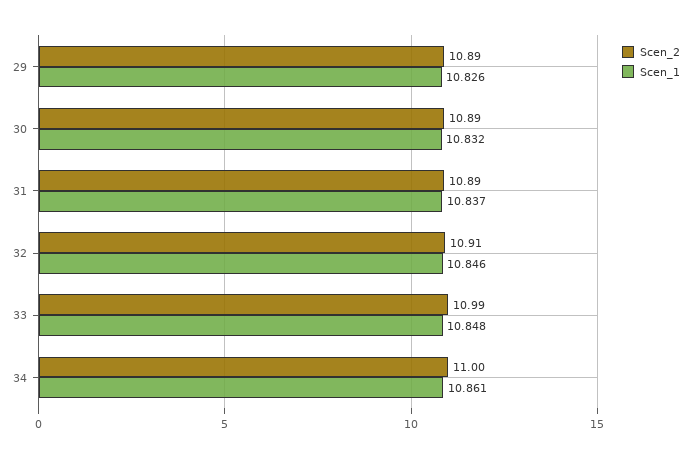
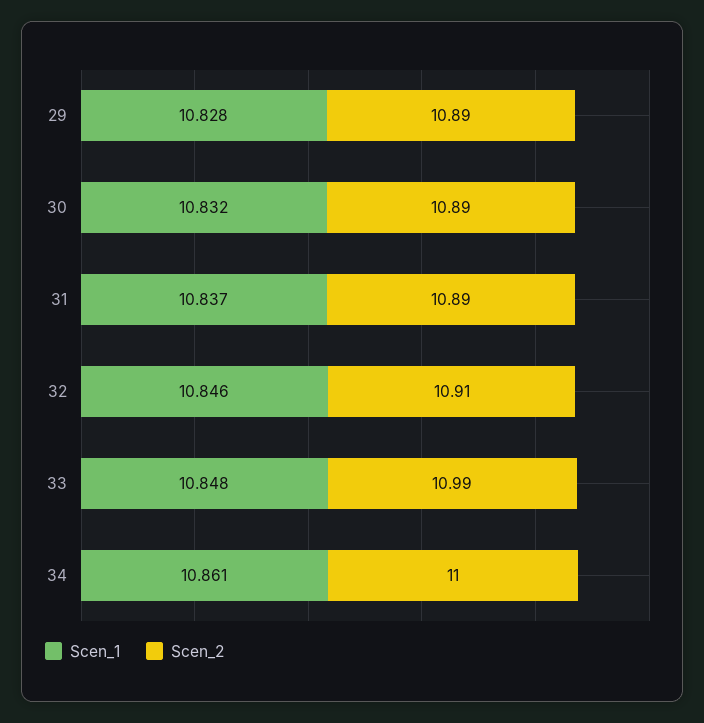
Scen_1, 29: 10.826 -> 10.828

